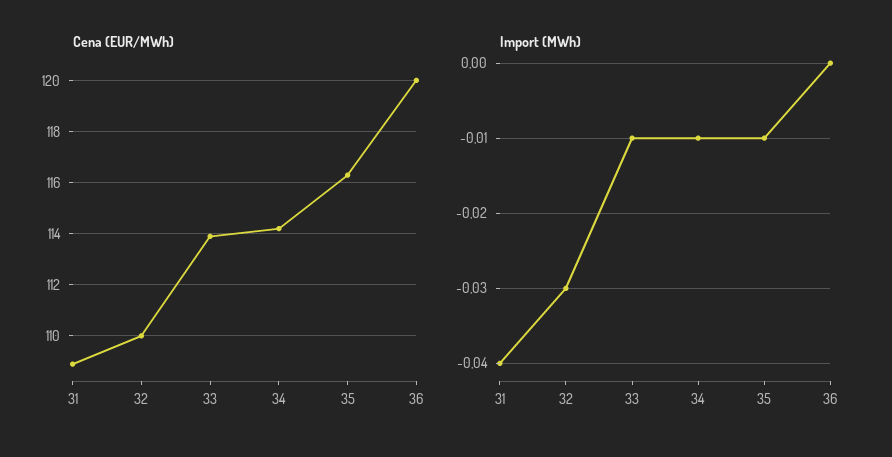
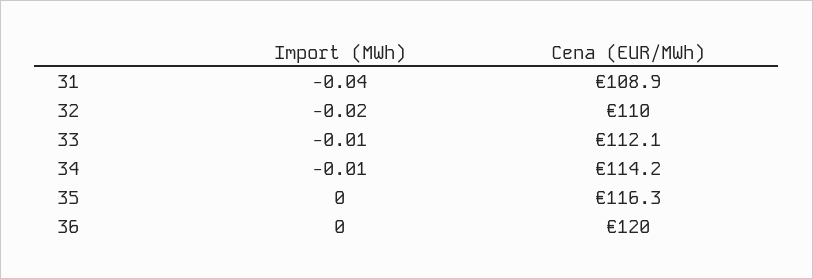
Cena (EUR/MWh), 33: 114 -> 112.1
Import (MWh), 32: -0.03 -> -0.02
Import (MWh), 35: -0.01 -> 0

